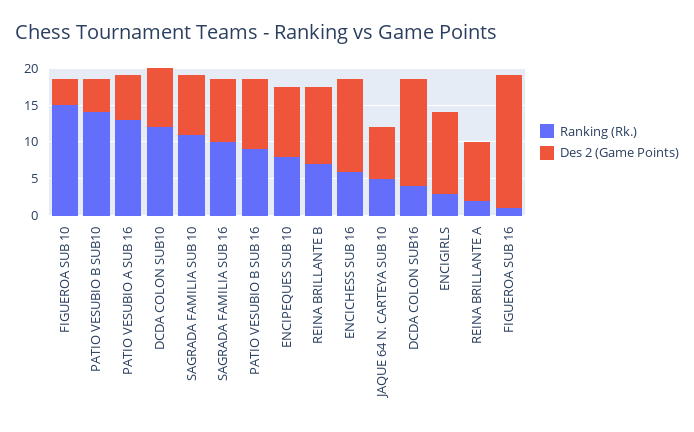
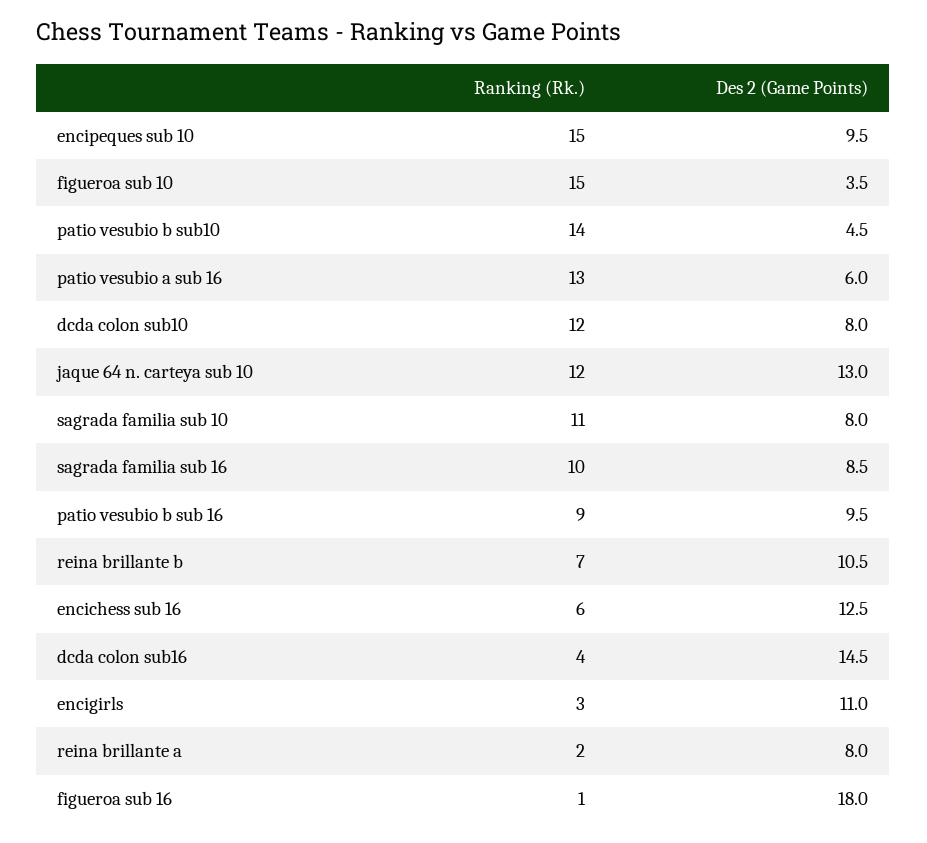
Ranking (Rk.), ENCIPEQUES SUB 10: 7.5 -> 15
Ranking (Rk.), JAQUE 64 N. CARTEYA SUB 10: 5 -> 12
Des 2 (Game Points), JAQUE 64 N. CARTEYA SUB 10: 7.5 -> 13

